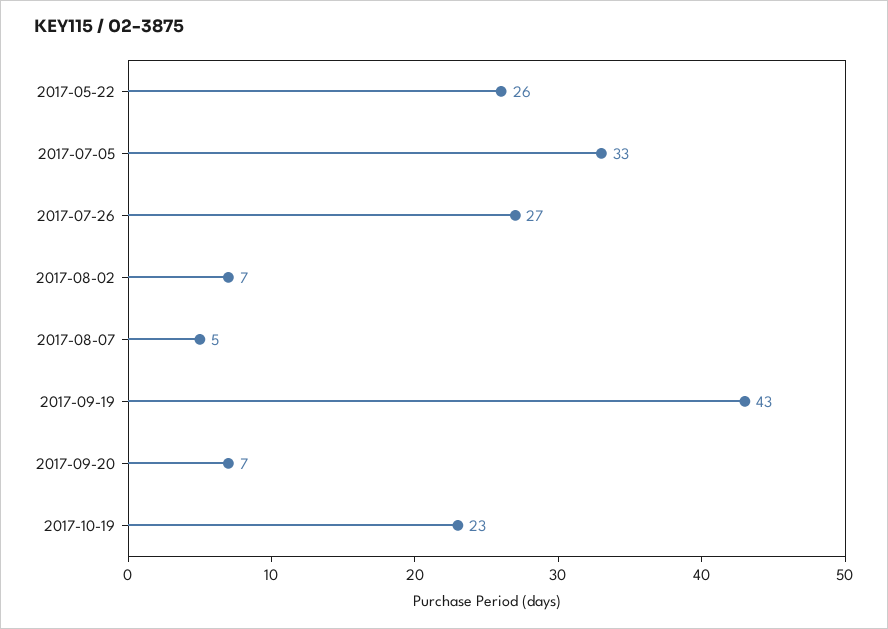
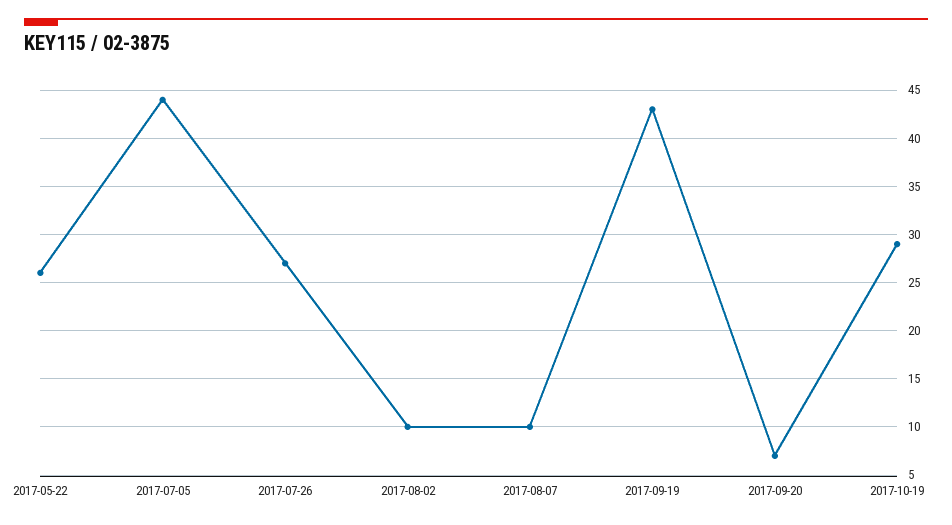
2017-07-05: 33 -> 44
2017-08-02: 7 -> 10
2017-08-07: 5 -> 10
2017-10-19: 23 -> 29

